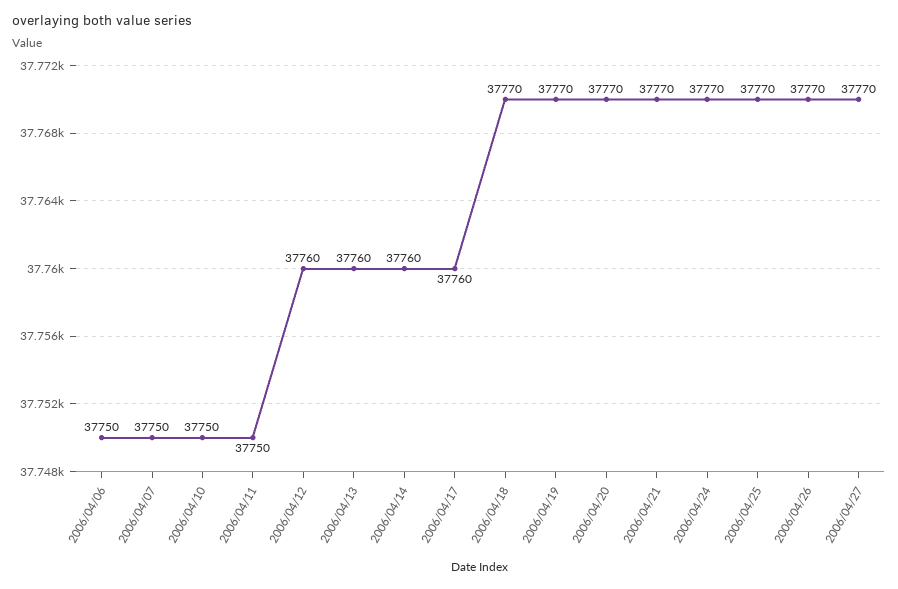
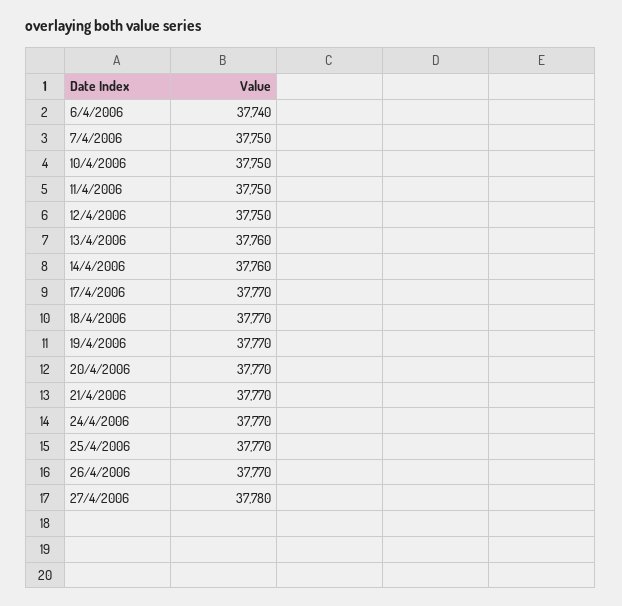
2006/04/06: 37750 -> 37740
2006/04/12: 37760 -> 37750
2006/04/17: 37760 -> 37770
2006/04/27: 37770 -> 37780

